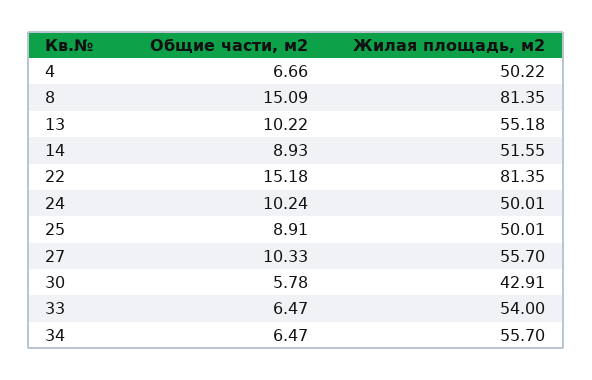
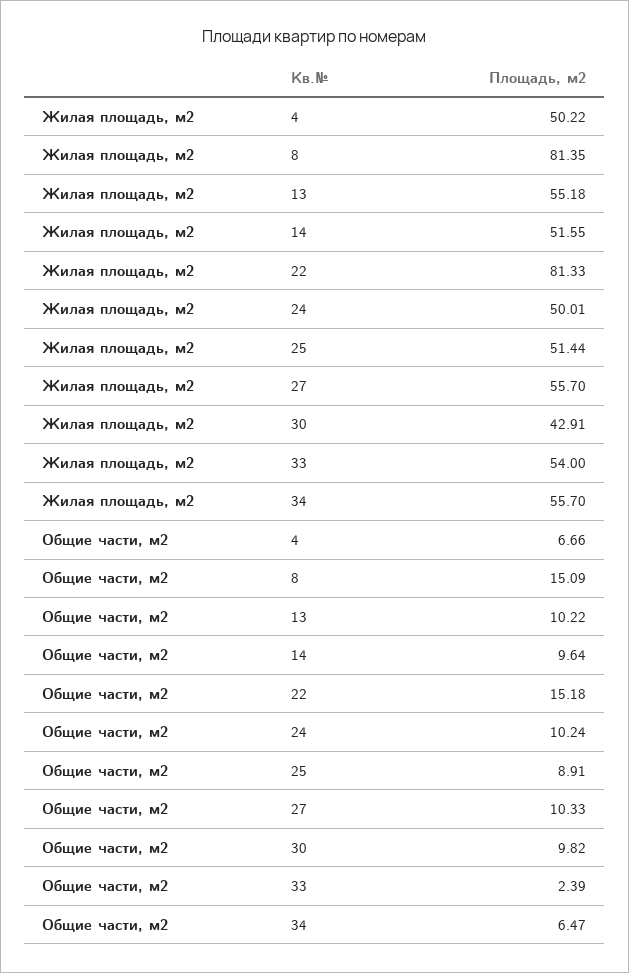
Общие части, м2, 14: 8.93 -> 9.64
Жилая площадь, м2, 22: 81.35 -> 81.33
Жилая площадь, м2, 25: 50.01 -> 51.44
Общие части, м2, 30: 5.78 -> 9.82
Общие части, м2, 33: 6.47 -> 2.39

